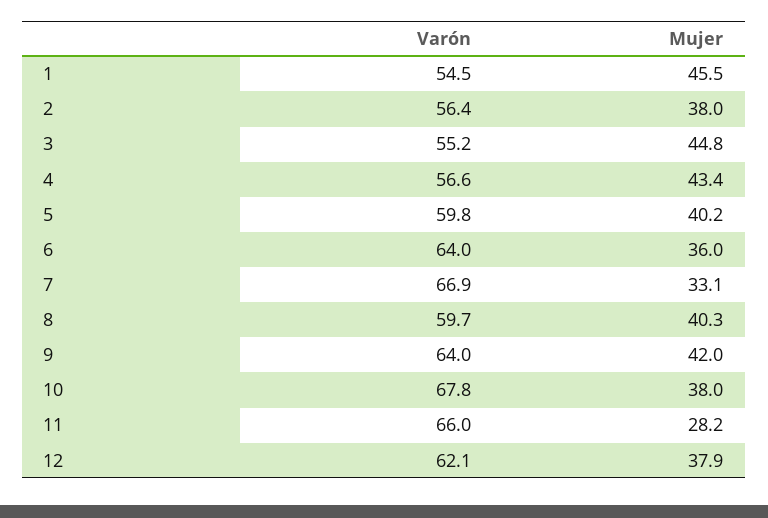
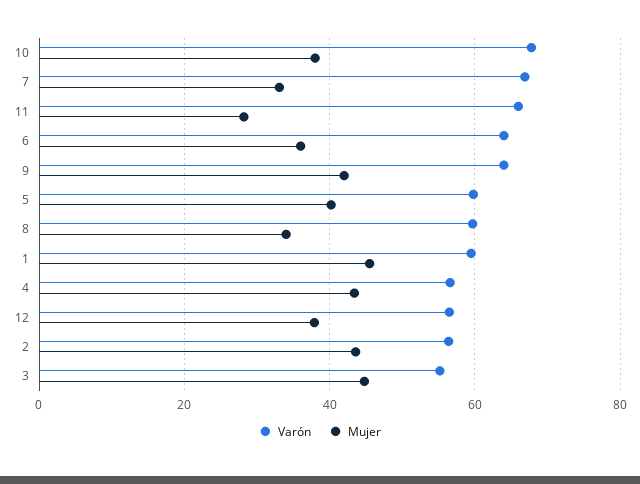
Varón, 1: 54.5 -> 60
Mujer, 2: 38 -> 44
Mujer, 8: 40.3 -> 34
Varón, 12: 62.1 -> 56

